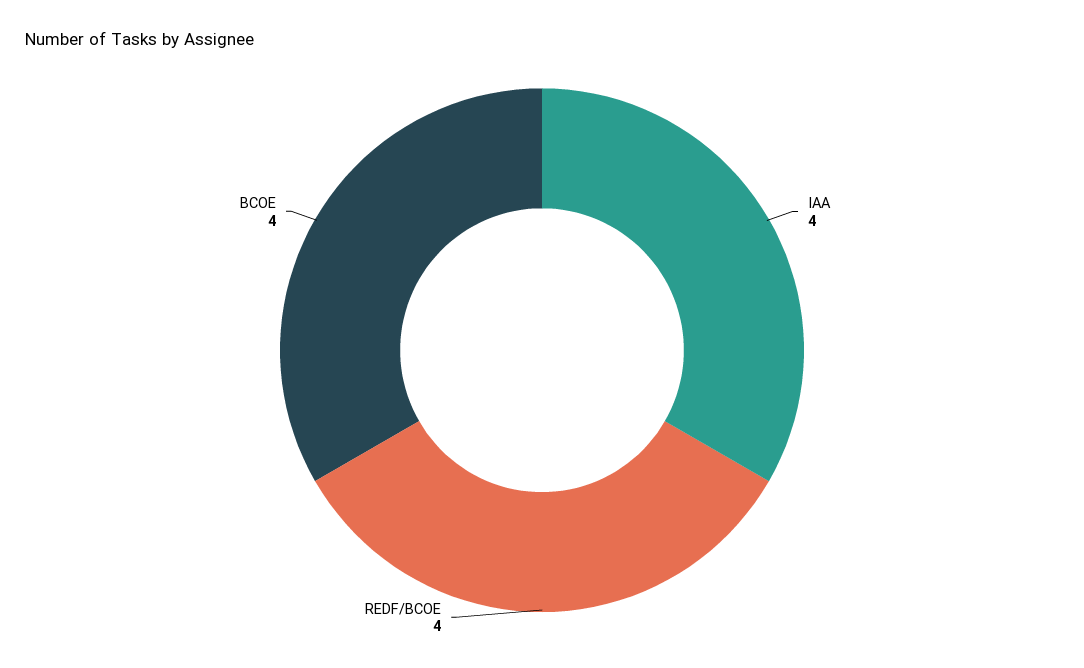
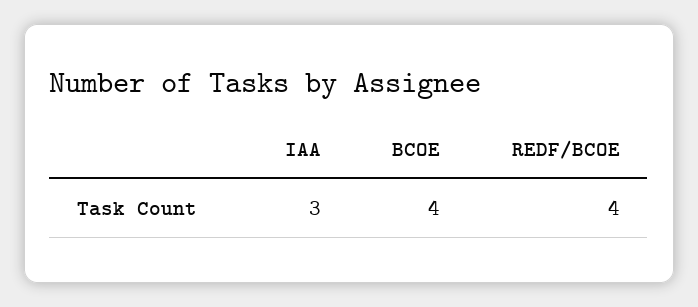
IAA: 4 -> 3

